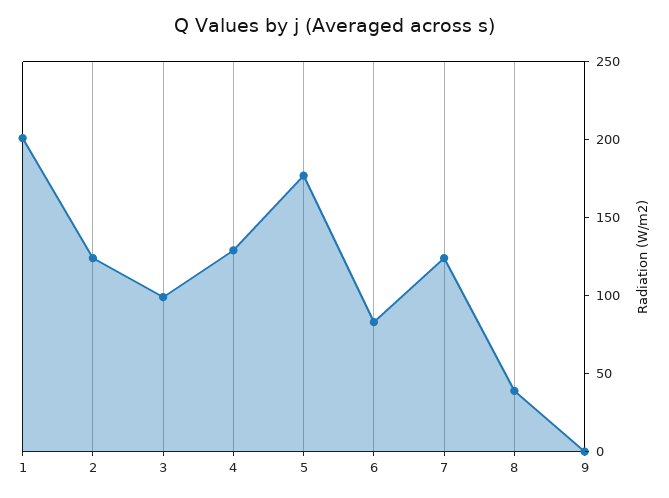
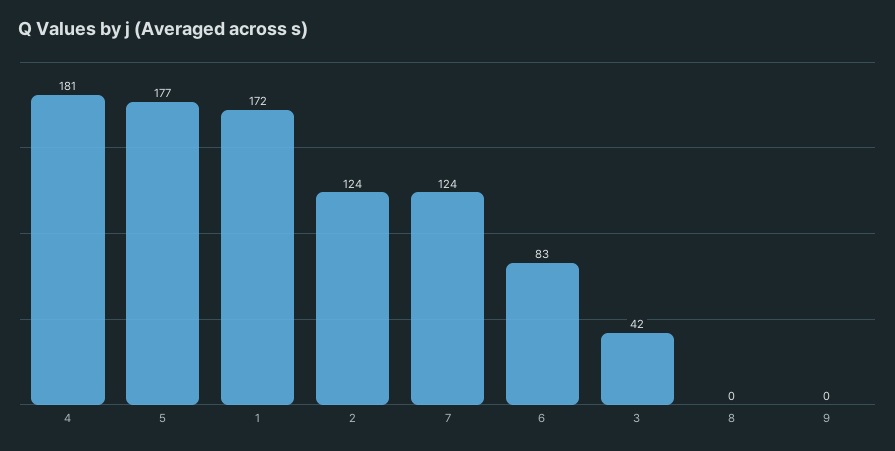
1: 200 -> 172
3: 100 -> 42
4: 130 -> 181
8: 40 -> 0

